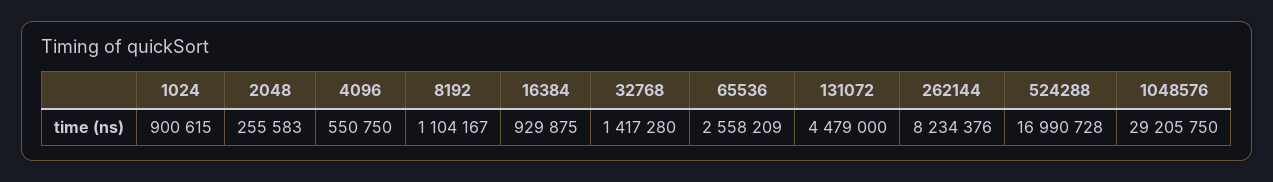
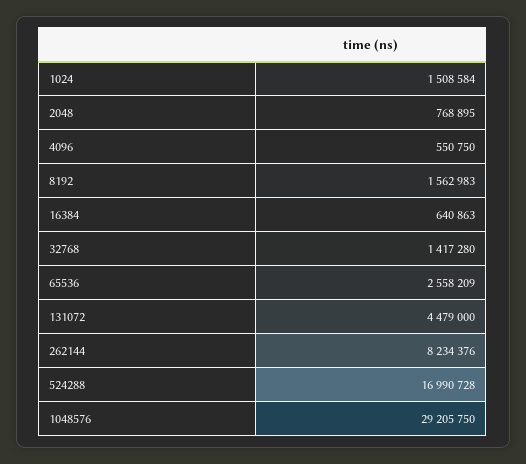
1024: 900615 -> 1508584
2048: 255583 -> 768895
8192: 1104167 -> 1562983
16384: 929875 -> 640863

